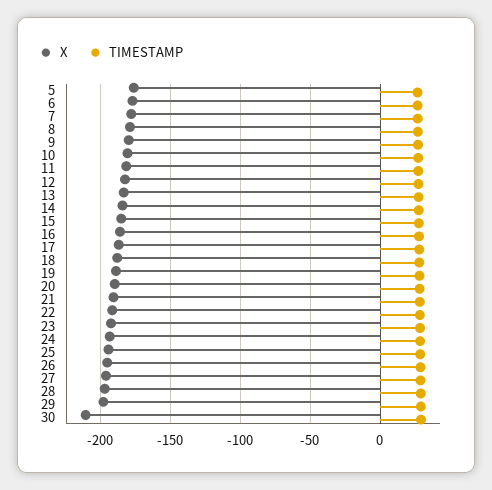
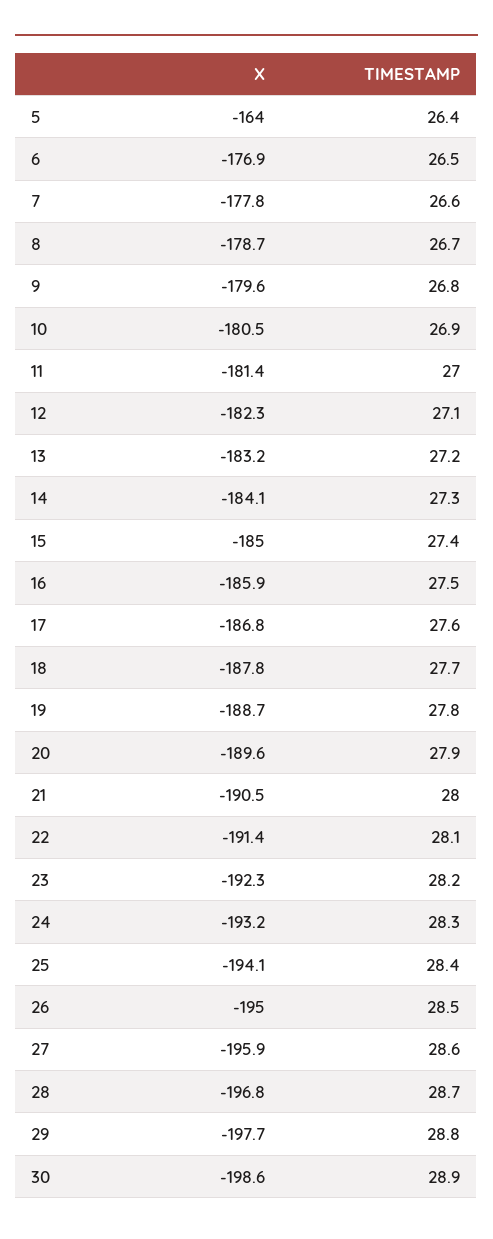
X, 5: -175 -> -164
X, 30: -210 -> -198.6

